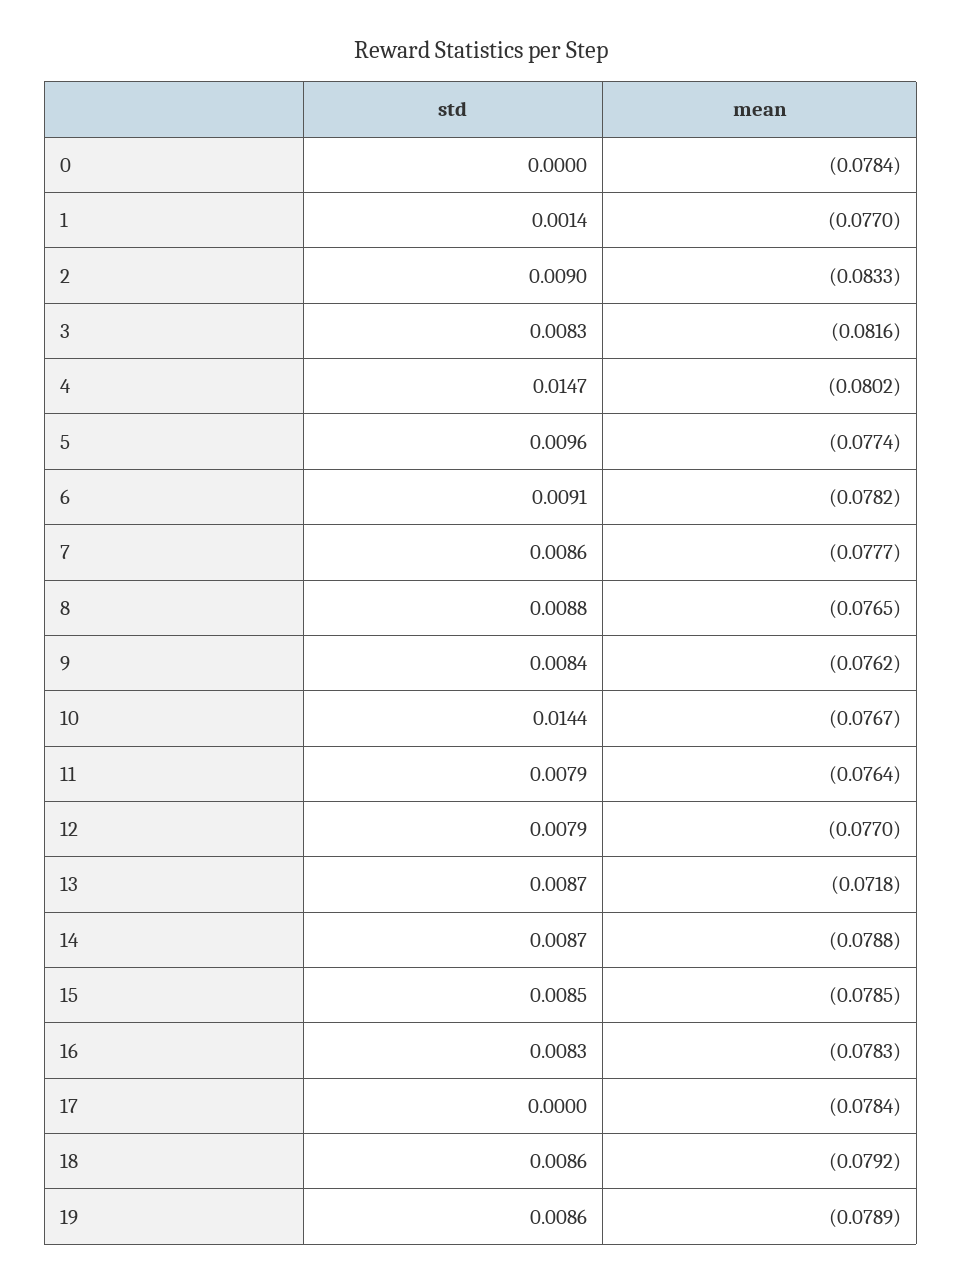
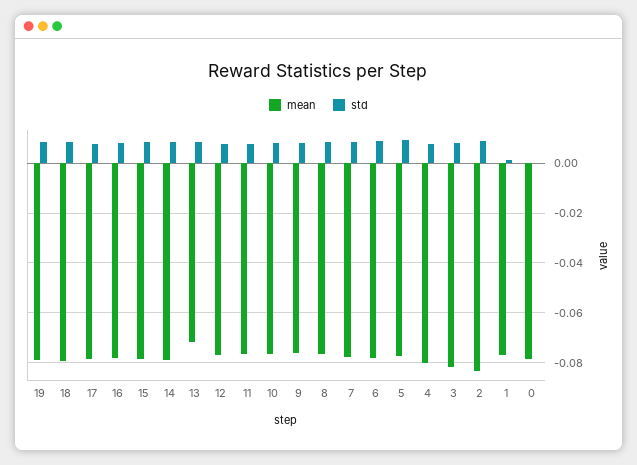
std, 4: 0.0147 -> 0.0075
std, 10: 0.0144 -> 0.0075
std, 17: 0 -> 0.0075

